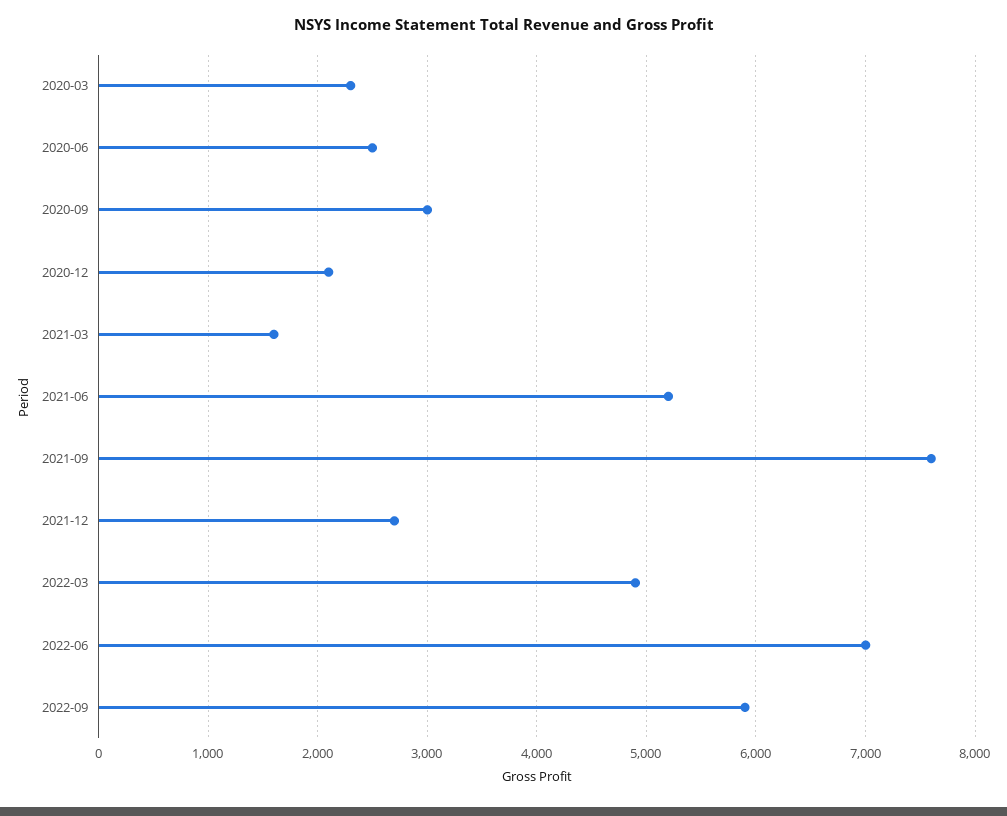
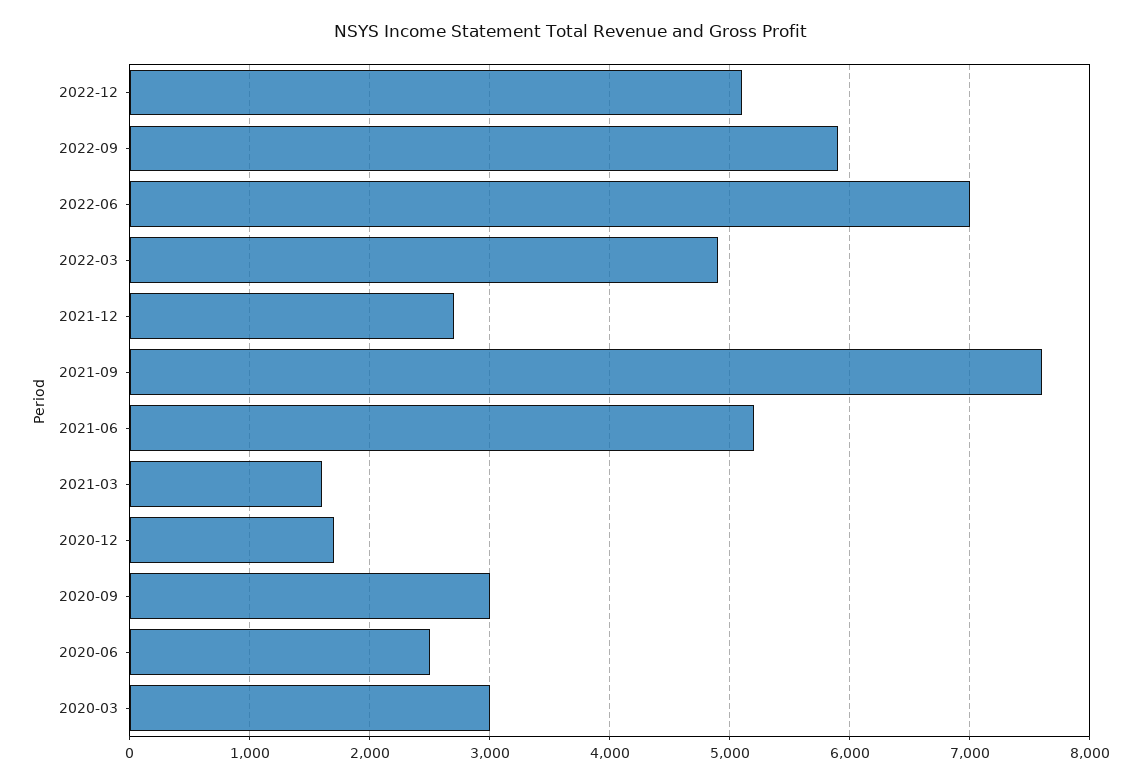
2020-03: 2300 -> 3000
2020-12: 2100 -> 1700
2022-12: none -> 5100

